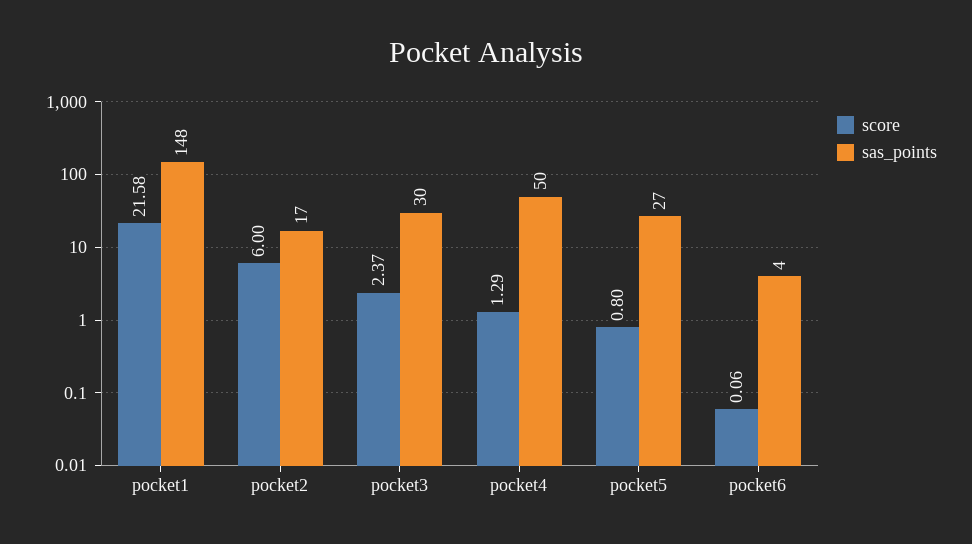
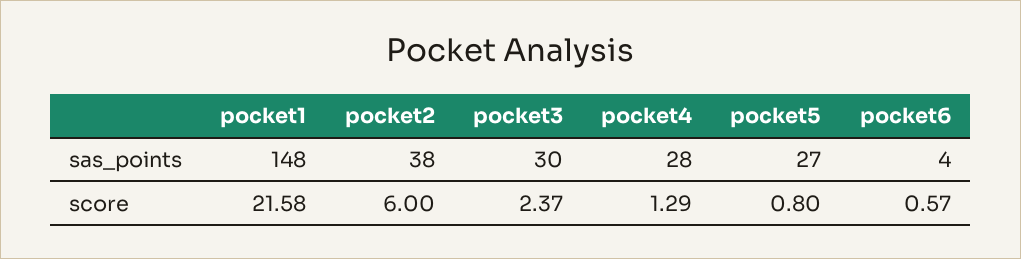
sas_points, pocket2: 17 -> 38
sas_points, pocket4: 50 -> 28
score, pocket6: 0.06 -> 0.57

